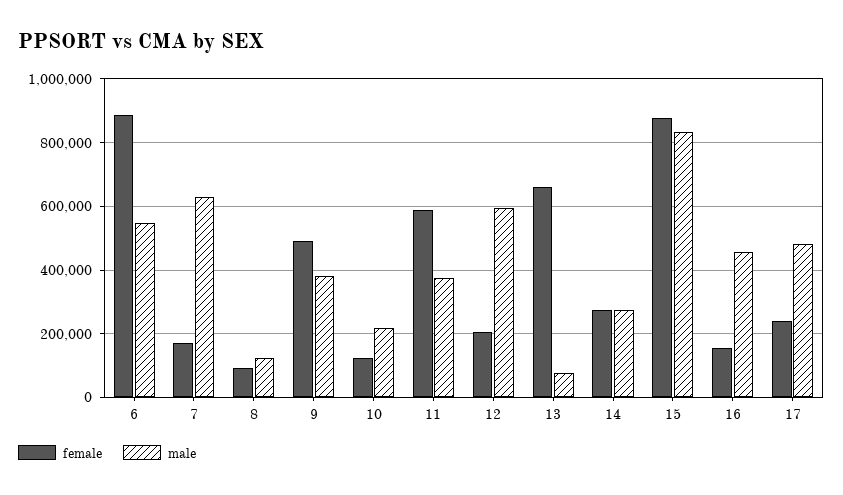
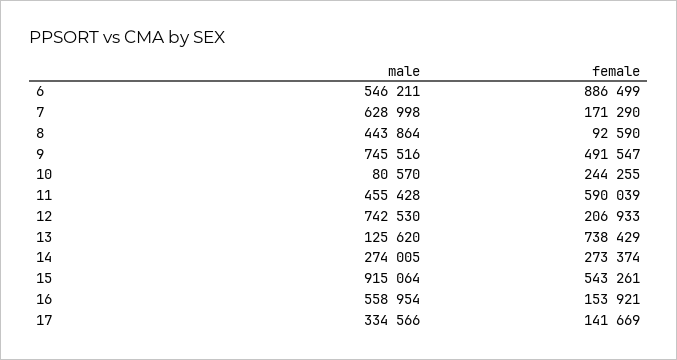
male, 8: 120000 -> 443864
male, 9: 380000 -> 745516
female, 10: 120000 -> 244255
male, 10: 220000 -> 80570
male, 11: 380000 -> 455428
male, 12: 600000 -> 742530
female, 13: 660000 -> 738429
male, 13: 80000 -> 125620
female, 15: 880000 -> 543261
male, 15: 840000 -> 915064
male, 16: 460000 -> 558954
female, 17: 240000 -> 141669
male, 17: 480000 -> 334566

